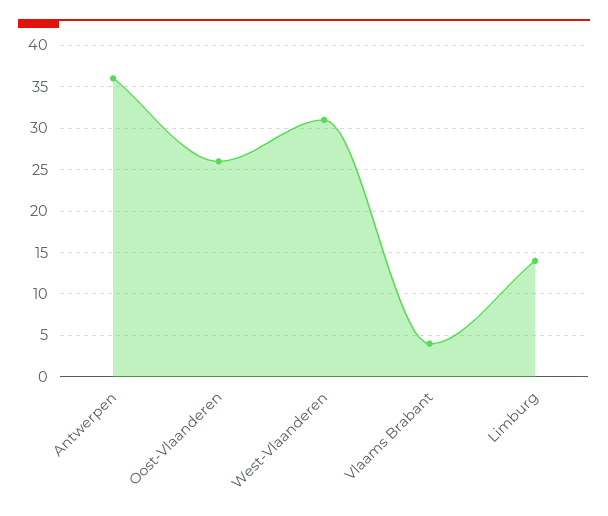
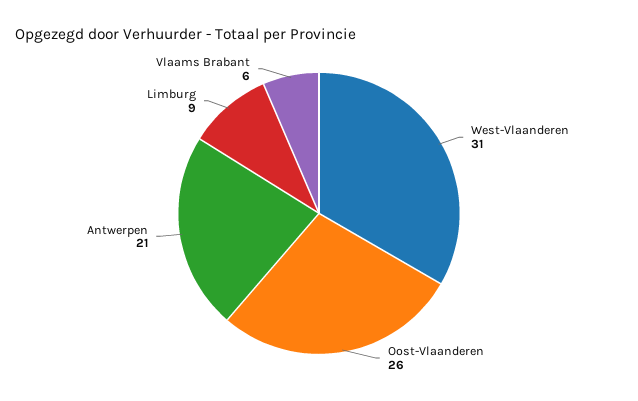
Antwerpen: 36 -> 21
Vlaams Brabant: 4 -> 6
Limburg: 14 -> 9

